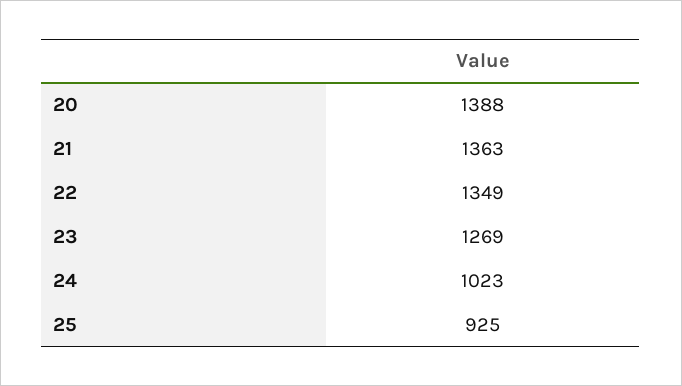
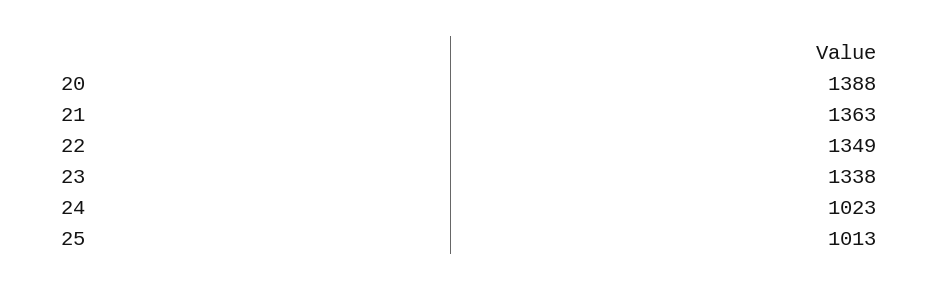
23: 1269 -> 1338
25: 925 -> 1013

